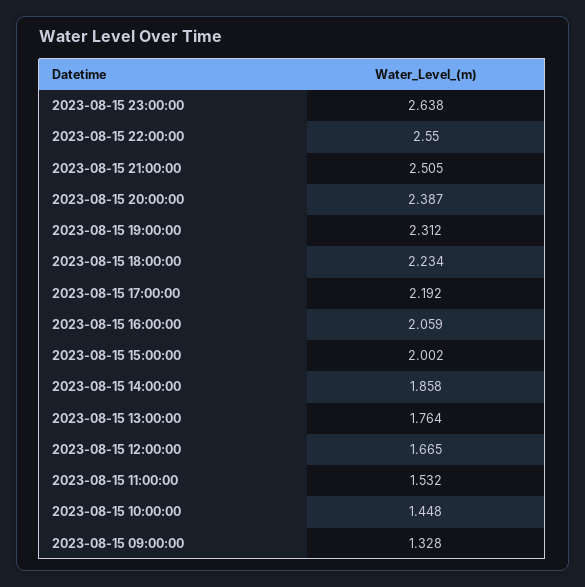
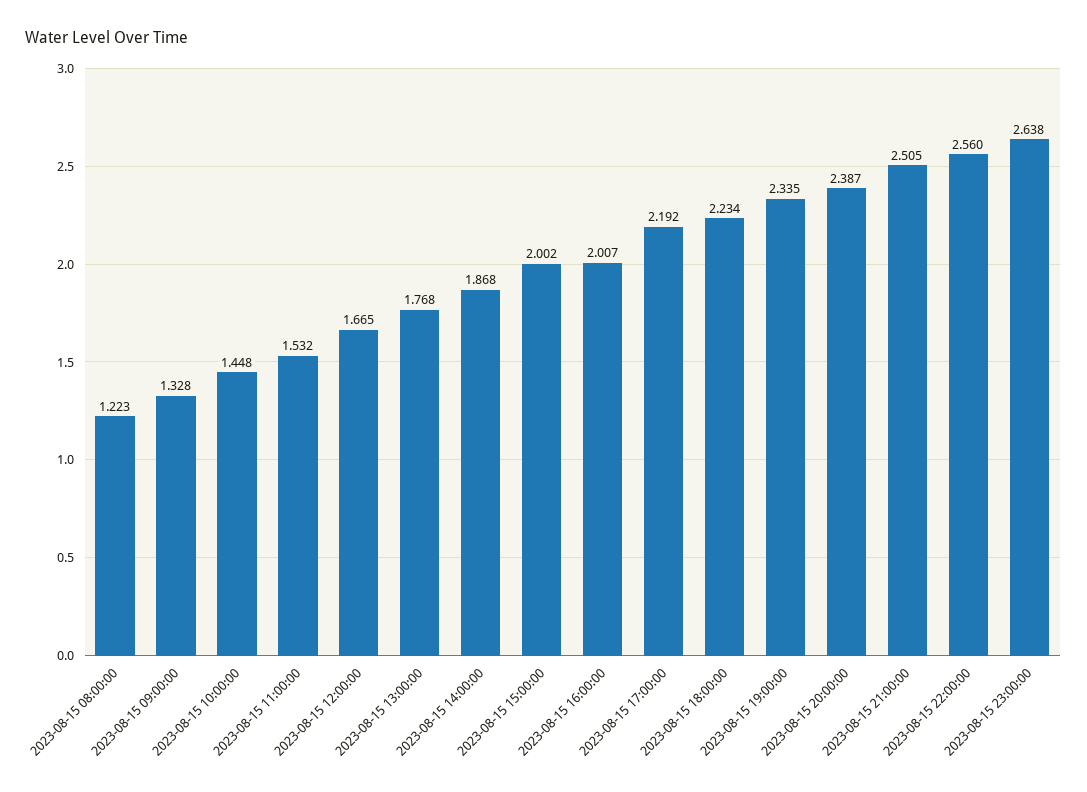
2023-08-15 22:00:00: 2.55 -> 2.56
2023-08-15 19:00:00: 2.312 -> 2.335
2023-08-15 16:00:00: 2.059 -> 2.007
2023-08-15 14:00:00: 1.858 -> 1.868
2023-08-15 13:00:00: 1.764 -> 1.768
2023-08-15 08:00:00: none -> 1.223

